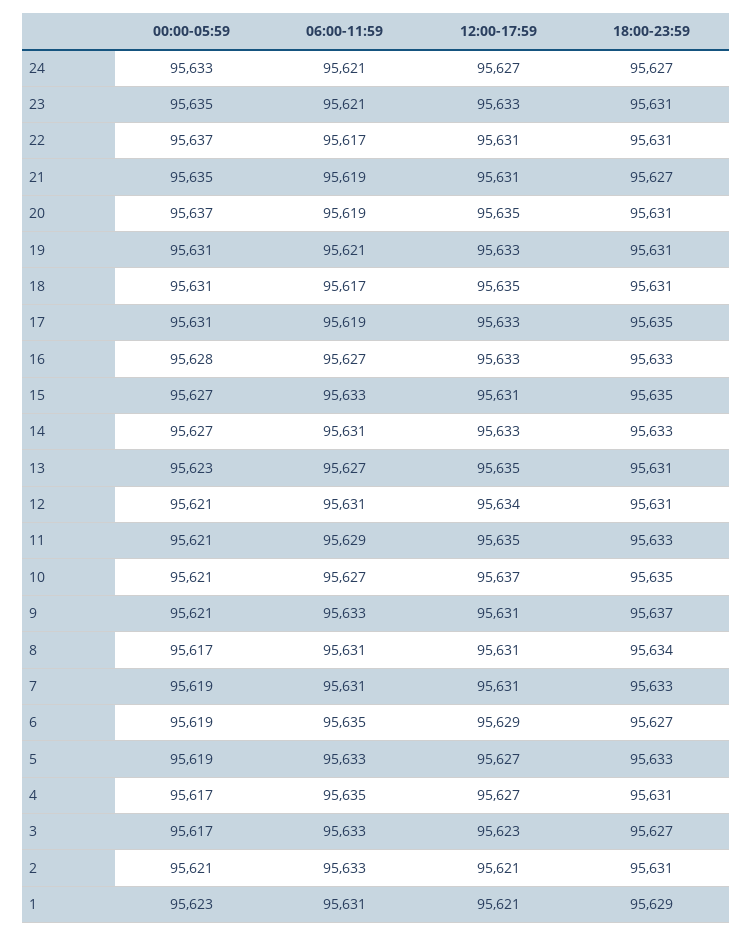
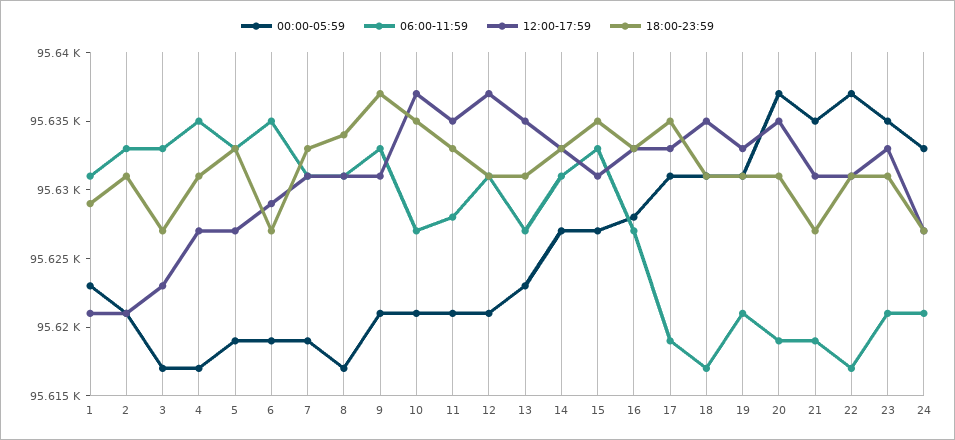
12:00-17:59, 12: 95634 -> 95637
06:00-11:59, 11: 95629 -> 95628

